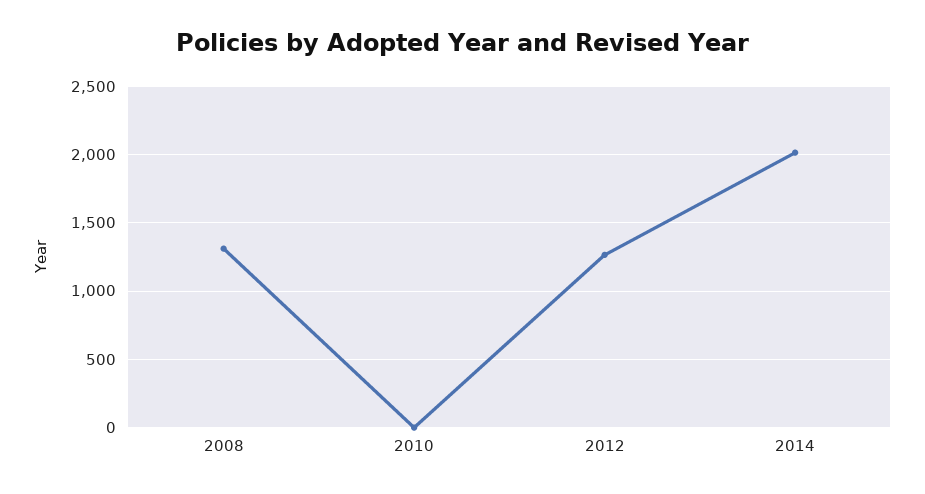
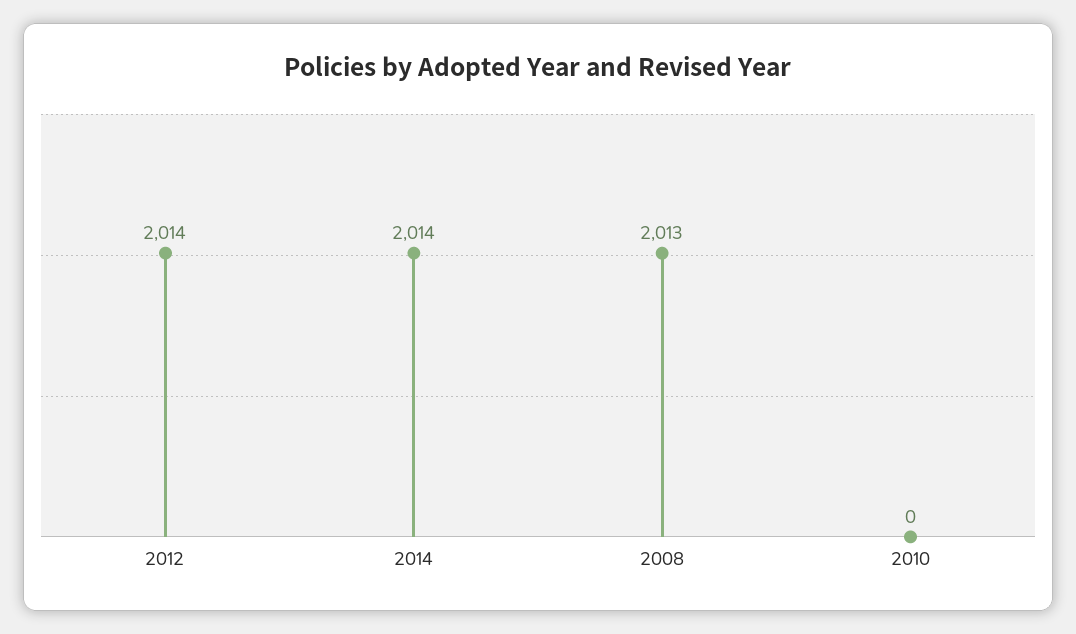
2008: 1300 -> 2013
2012: 1250 -> 2014

